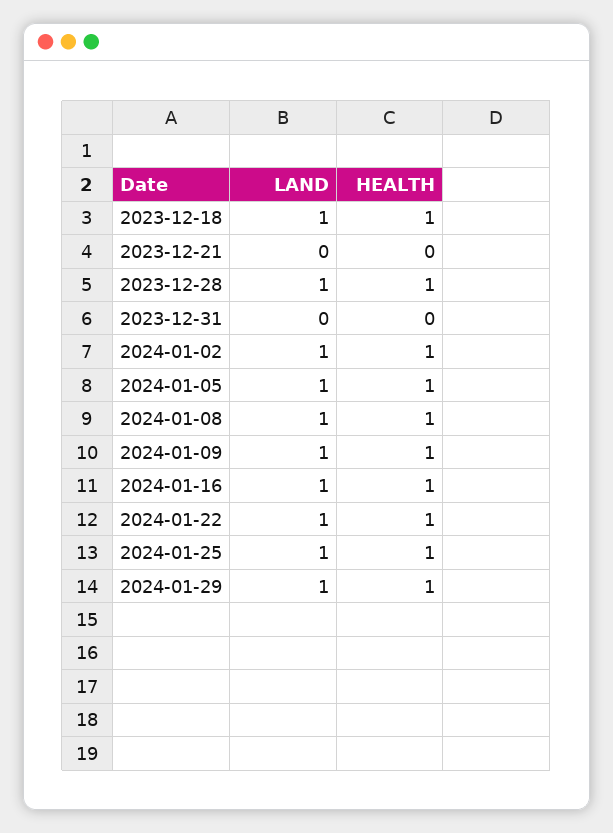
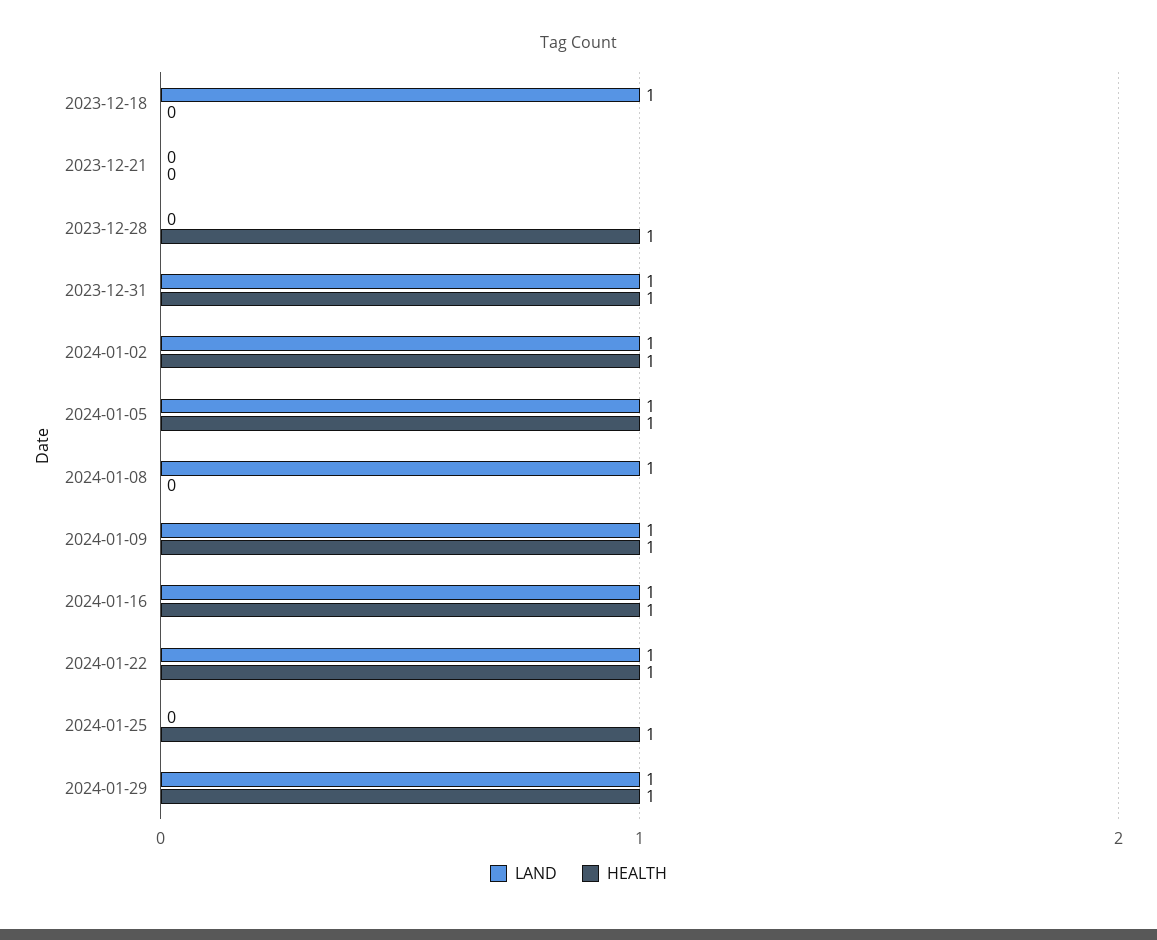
HEALTH, 2023-12-18: 1 -> 0
LAND, 2023-12-28: 1 -> 0
LAND, 2023-12-31: 0 -> 1
HEALTH, 2023-12-31: 0 -> 1
HEALTH, 2024-01-08: 1 -> 0
LAND, 2024-01-25: 1 -> 0

